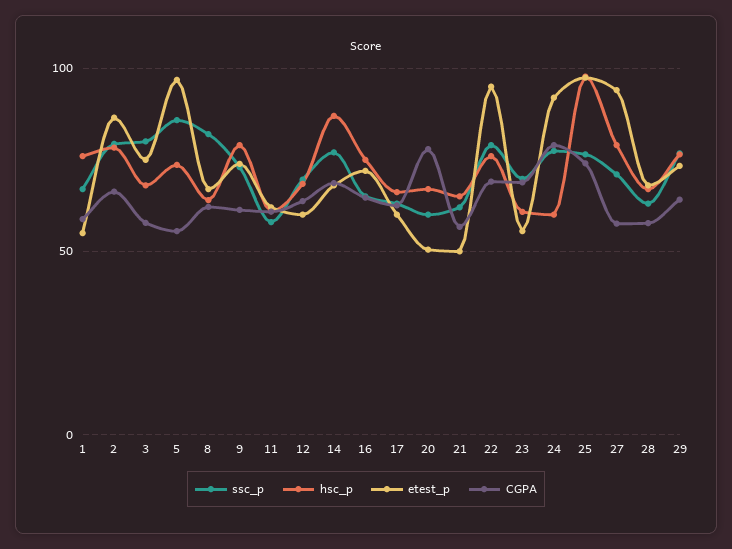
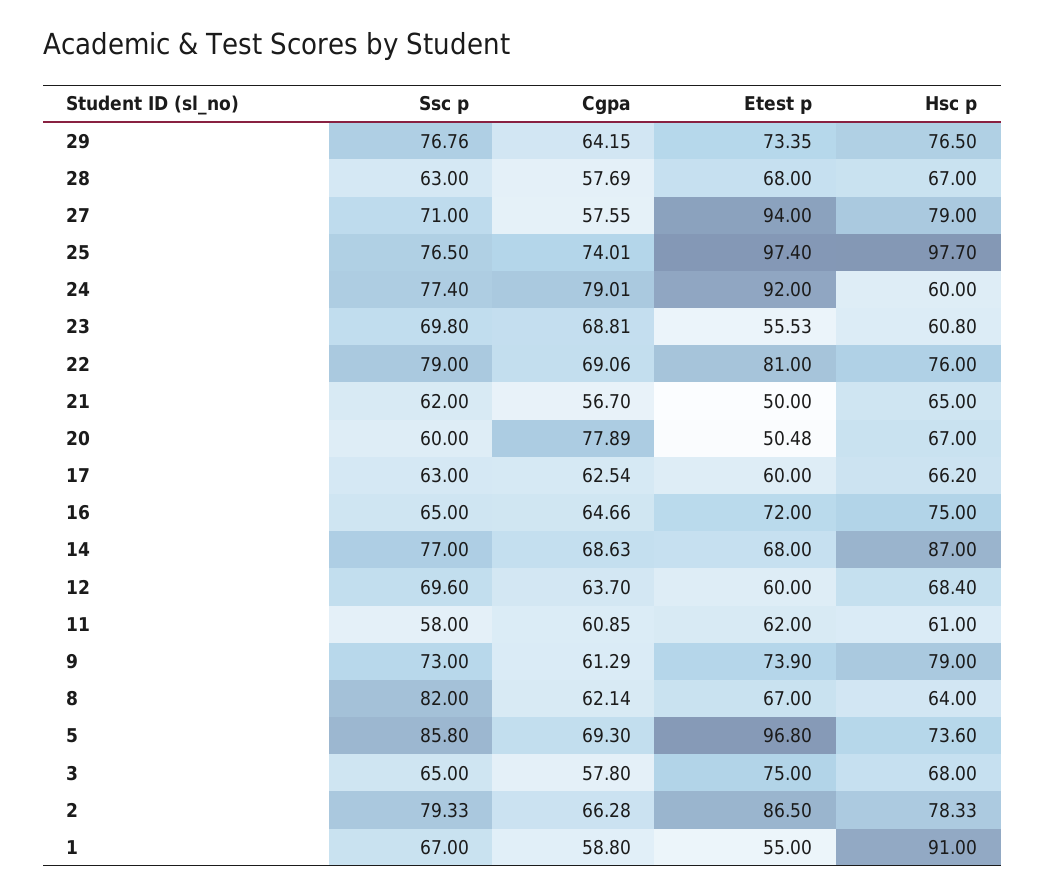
hsc_p, 1: 75 -> 91
ssc_p, 3: 80 -> 65
CGPA, 5: 55 -> 69.3
etest_p, 22: 95 -> 81

